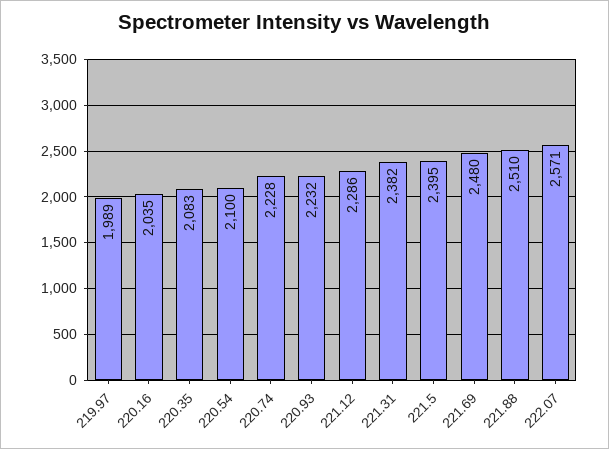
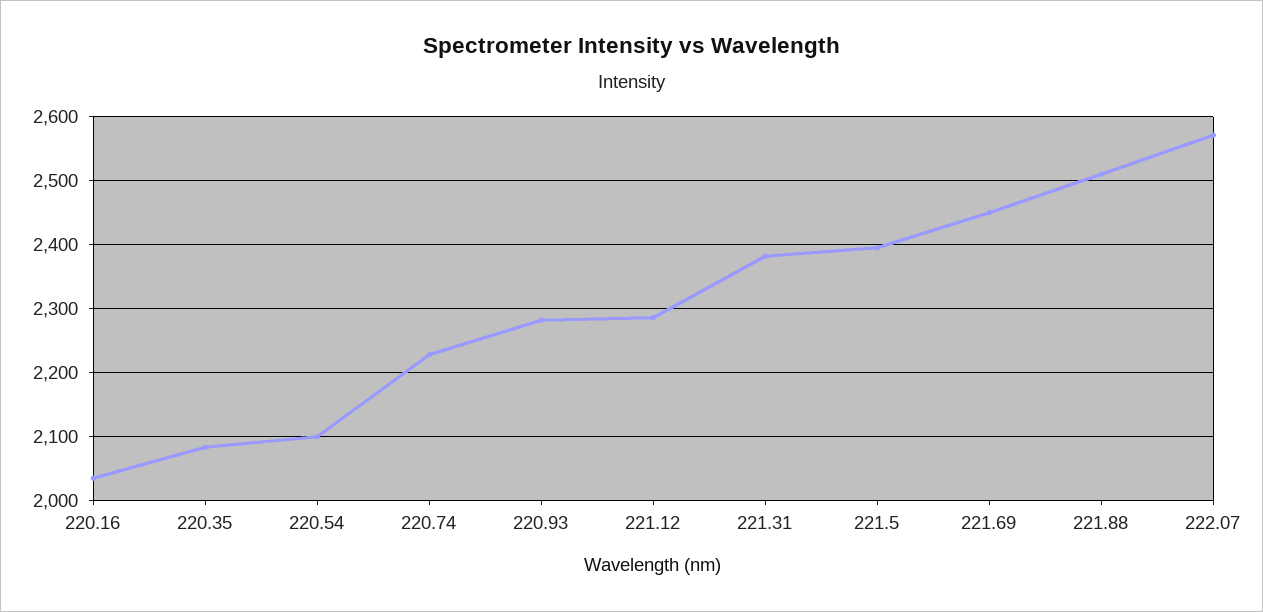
219.97: 1989 -> none
220.93: 2232 -> 2280
221.69: 2480 -> 2450

